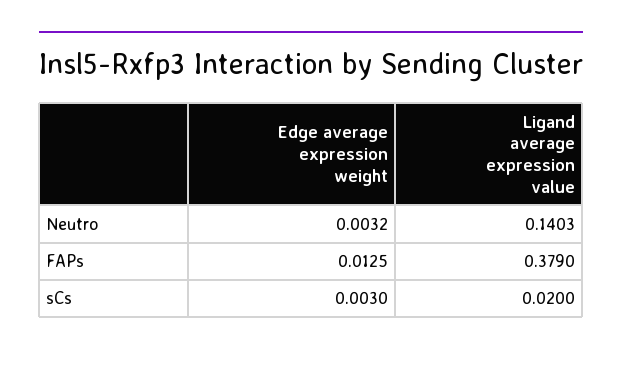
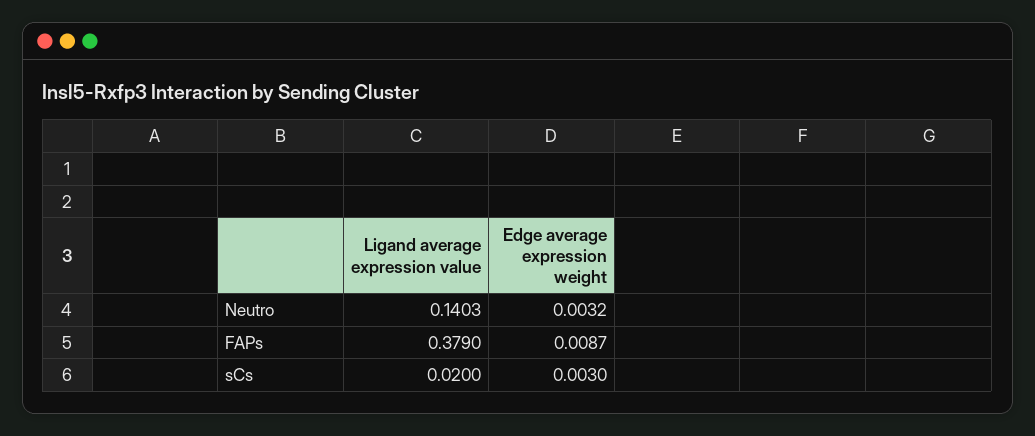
Edge average expression weight, FAPs: 0.0125 -> 0.0087

